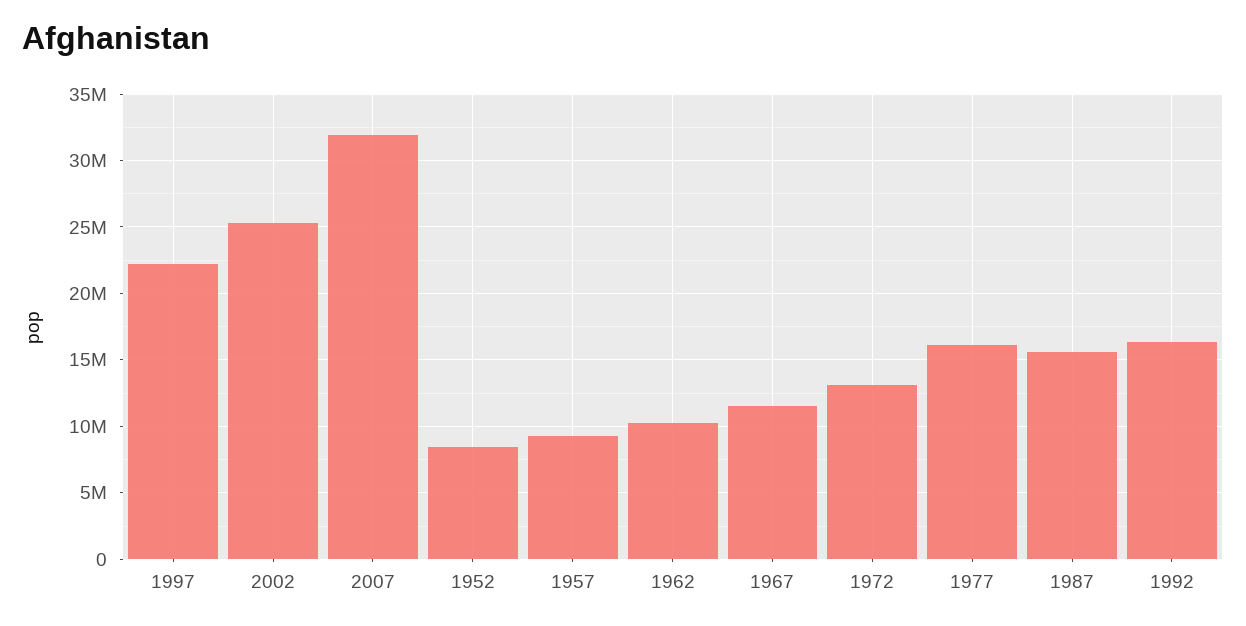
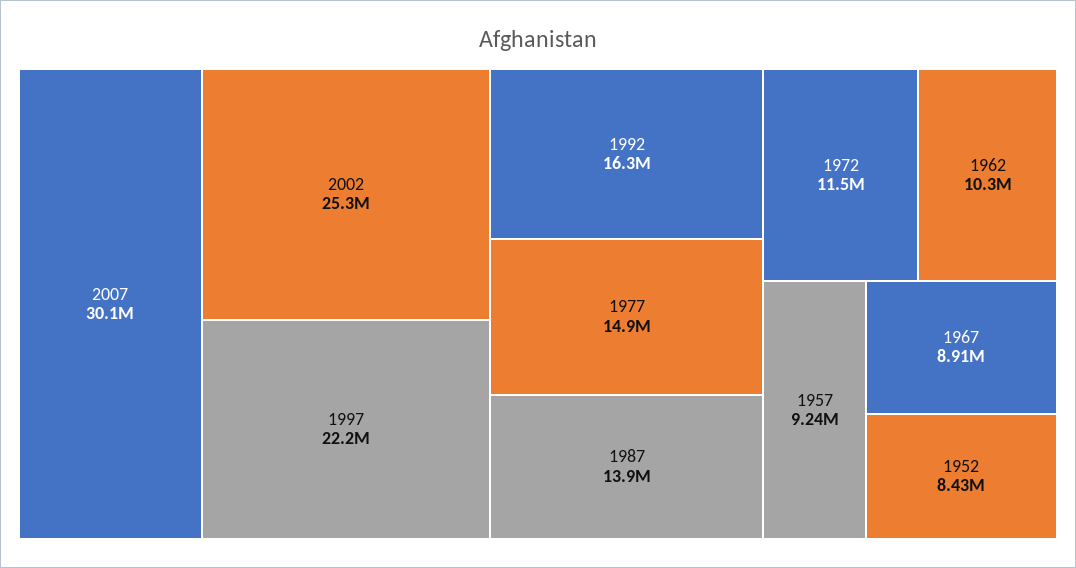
2007: 32000000 -> 30100000
1967: 11500000 -> 8910000
1972: 13000000 -> 11500000
1977: 16000000 -> 14900000
1987: 15500000 -> 13900000

